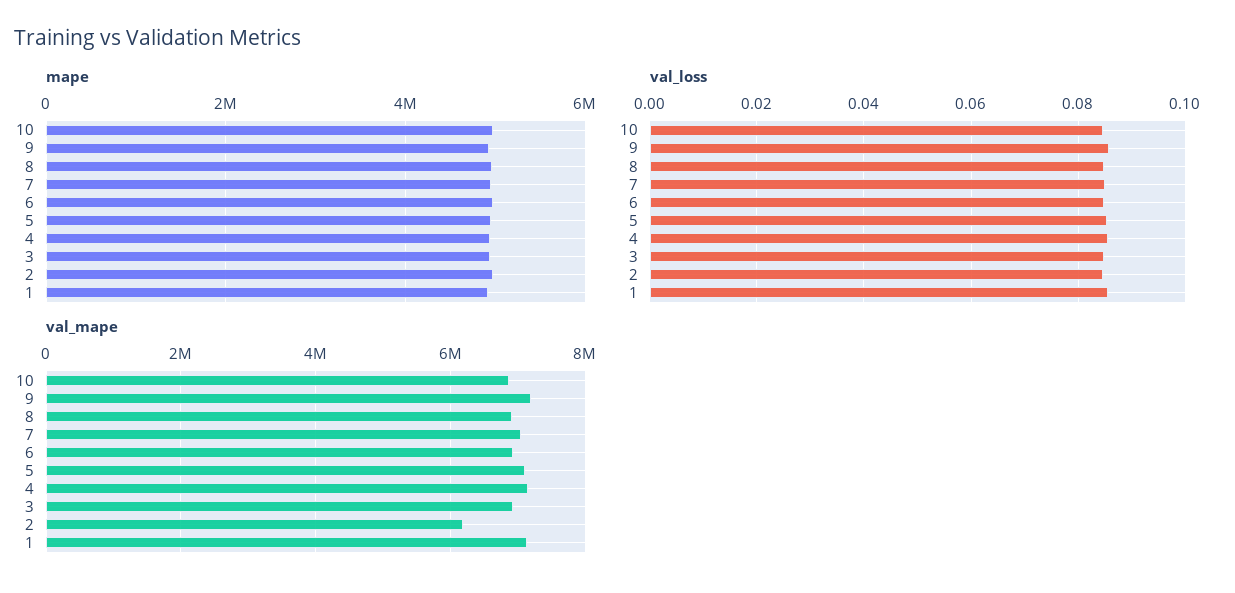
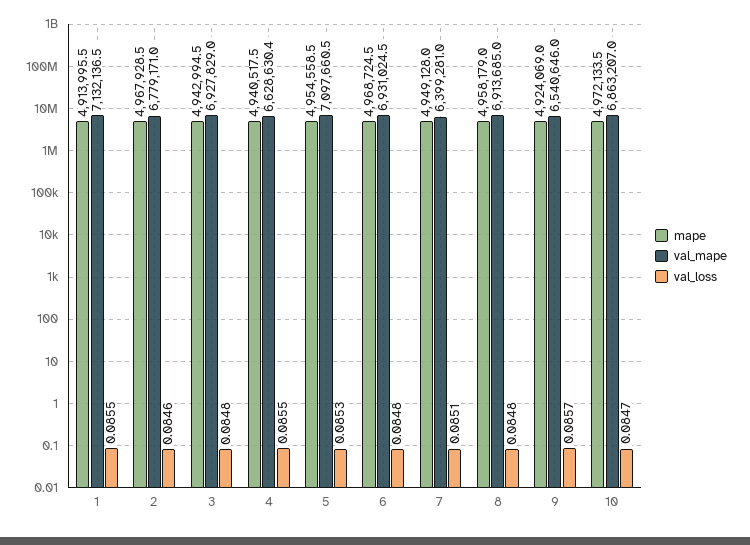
val_mape, 9: 7200000 -> 6540646
val_mape, 7: 7000000 -> 6399281
val_mape, 4: 7200000 -> 6628630.4
val_mape, 2: 6200000 -> 6779171

